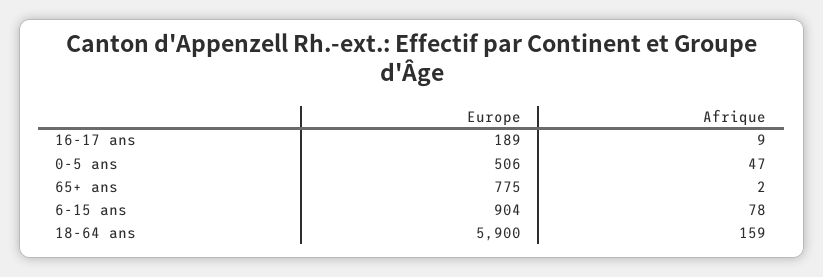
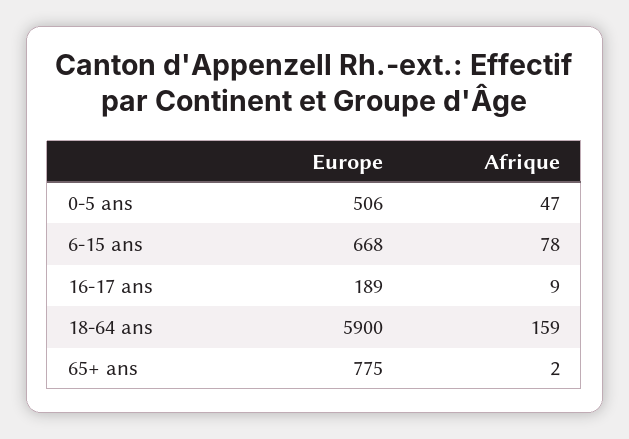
Europe, 6-15 ans: 904 -> 668

